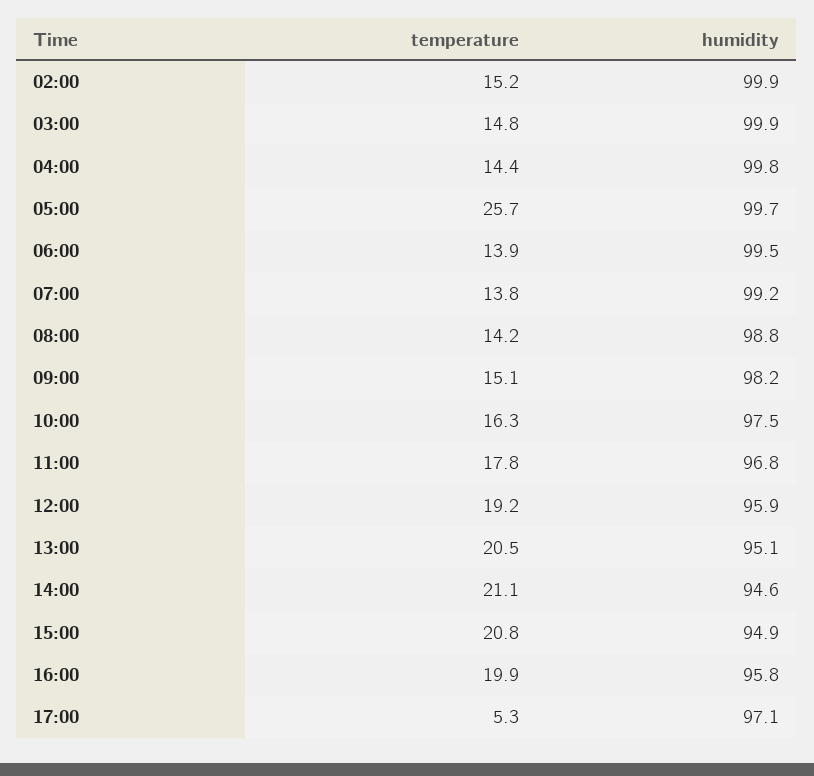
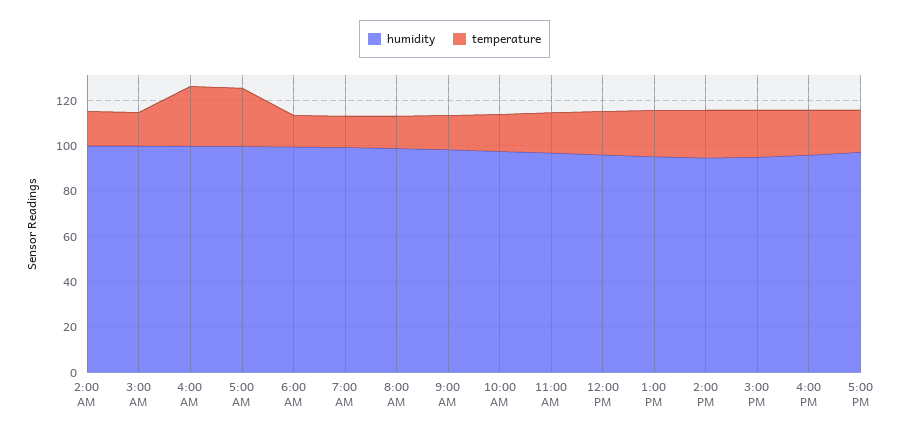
temperature, 04:00: 14.4 -> 25
temperature, 17:00: 5.3 -> 20

